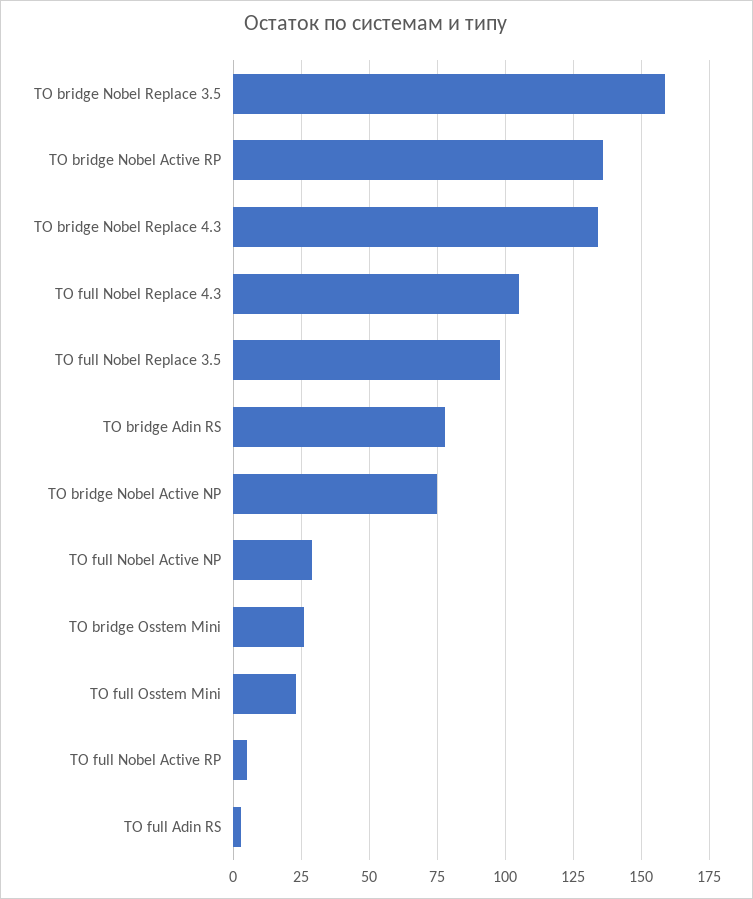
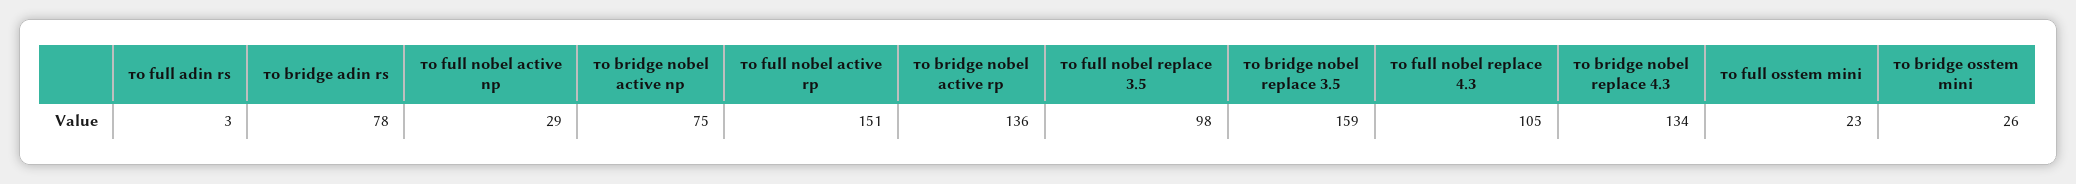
ТО full Nobel Active RP: 5 -> 151

